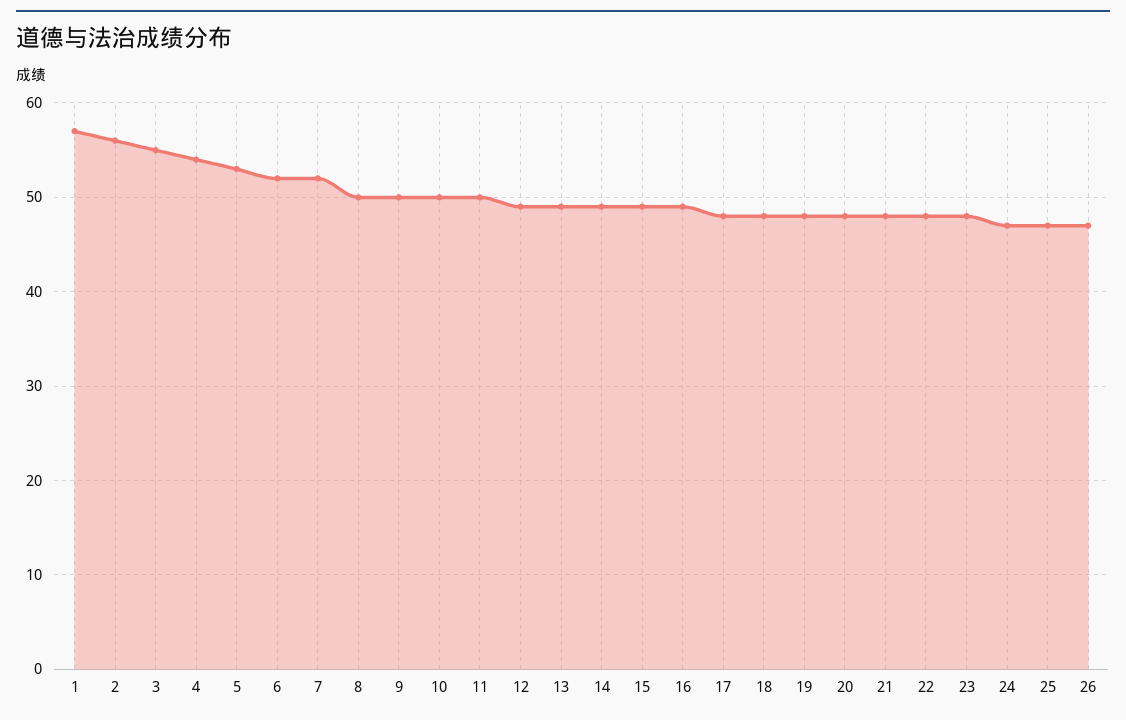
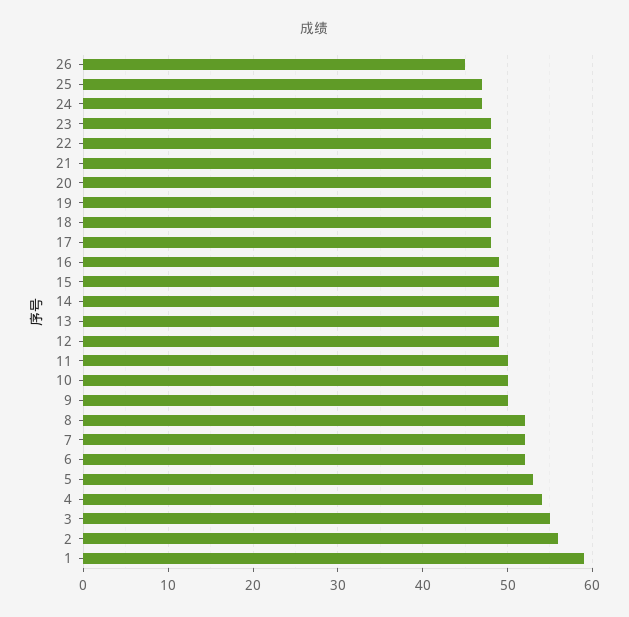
1: 57 -> 59
8: 50 -> 52
26: 47 -> 45

